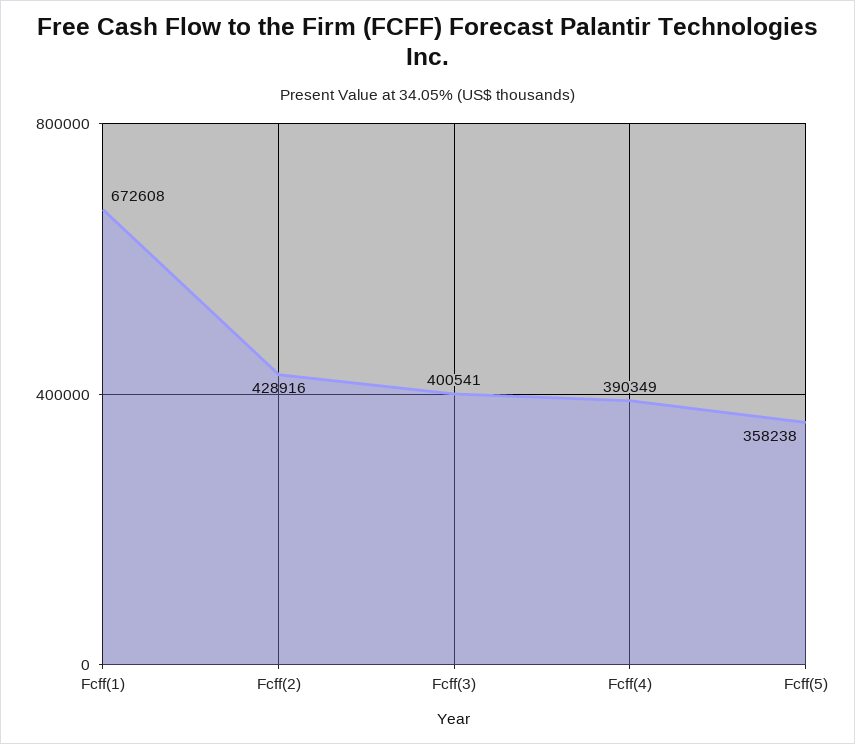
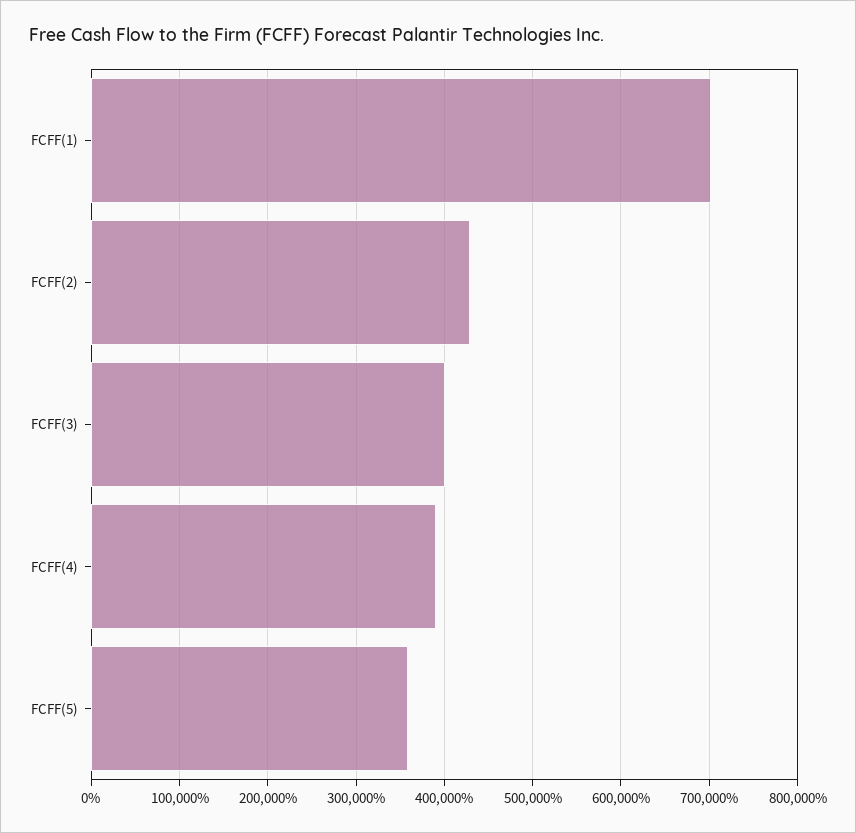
Fcff(1): 672608 -> 700000

